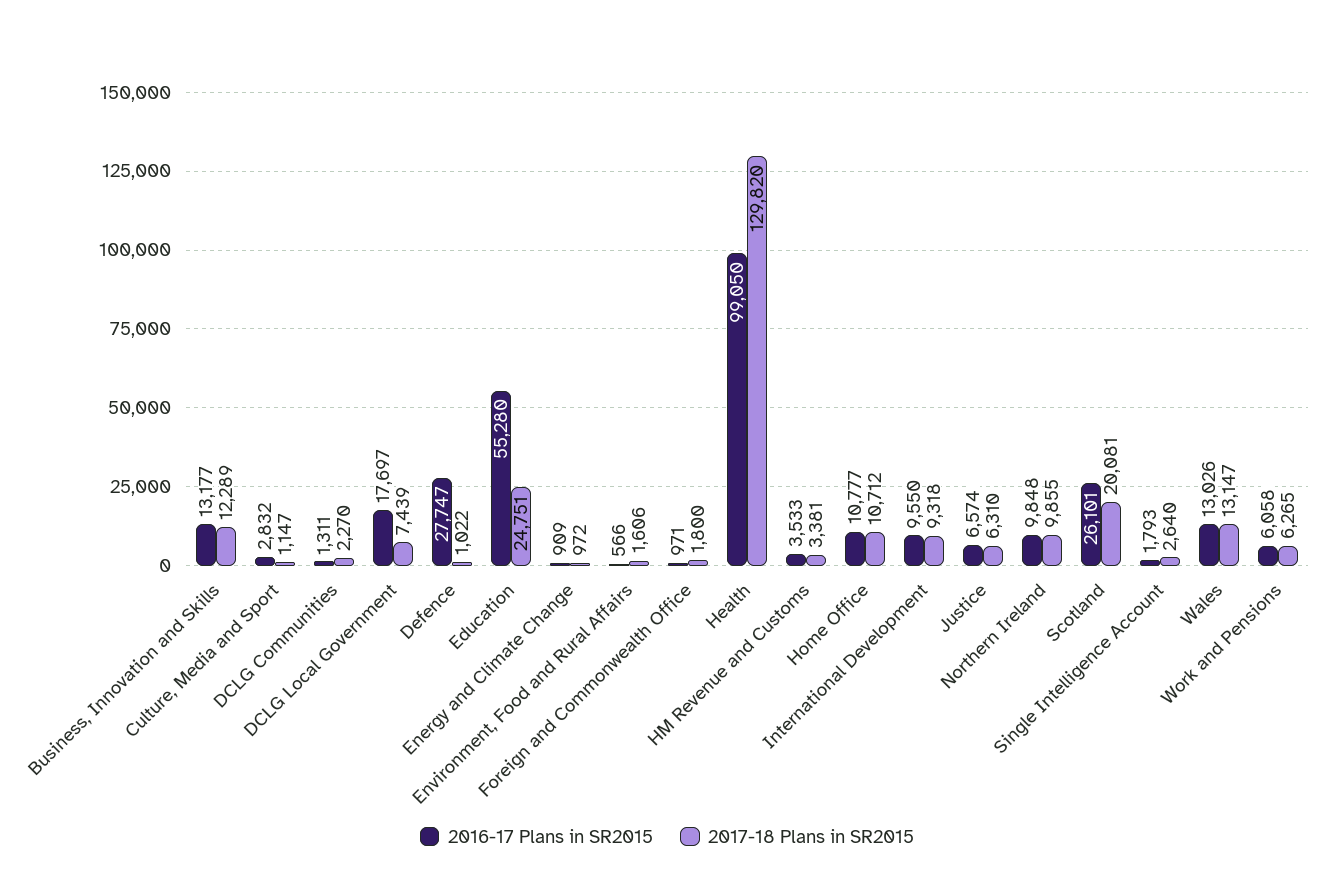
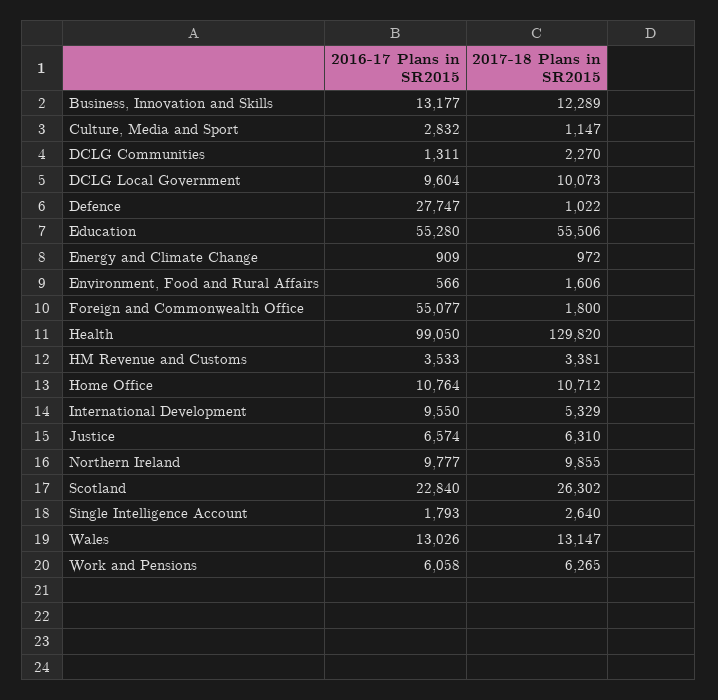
2016-17 Plans in SR2015, DCLG Local Government: 17697 -> 9604
2017-18 Plans in SR2015, DCLG Local Government: 7439 -> 10073
2017-18 Plans in SR2015, Education: 24751 -> 55506
2016-17 Plans in SR2015, Foreign and Commonwealth Office: 971 -> 55077
2016-17 Plans in SR2015, Home Office: 10777 -> 10764
2017-18 Plans in SR2015, International Development: 9318 -> 5329
2016-17 Plans in SR2015, Northern Ireland: 9848 -> 9777
2016-17 Plans in SR2015, Scotland: 26101 -> 22840
2017-18 Plans in SR2015, Scotland: 20081 -> 26302

